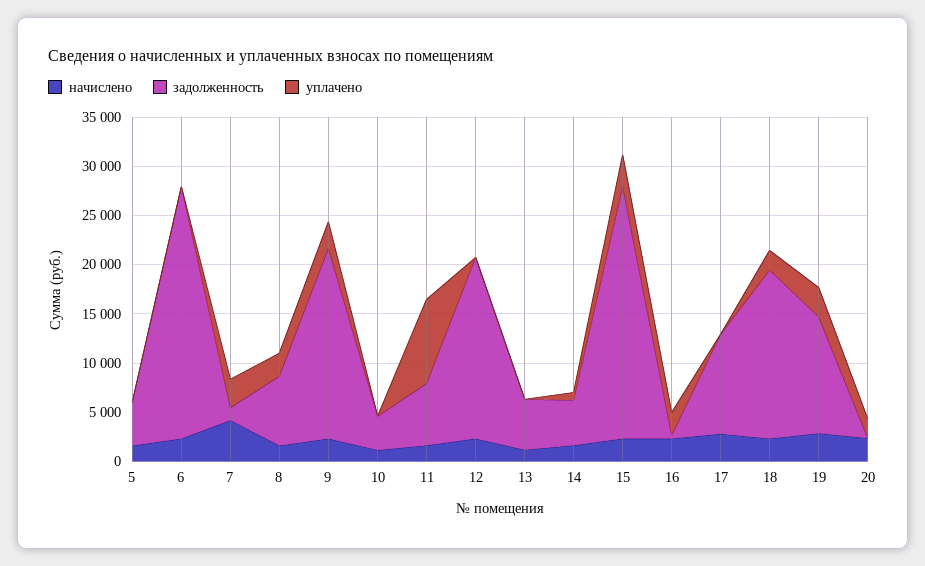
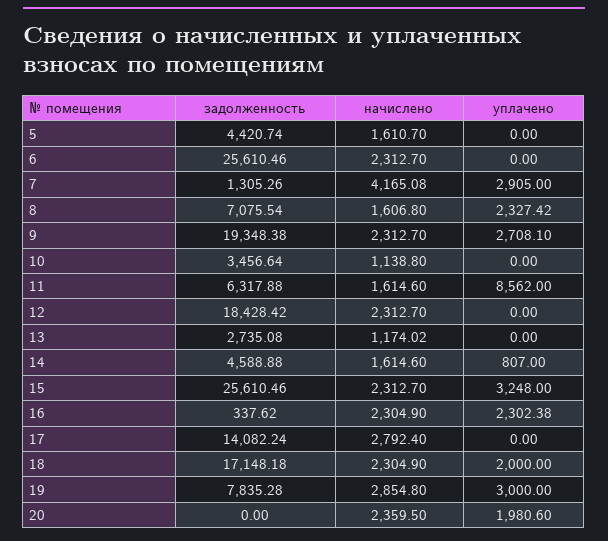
задолженность, 13: 5000 -> 2735.08
задолженность, 17: 10000 -> 14082.24
задолженность, 19: 12000 -> 7835.28

